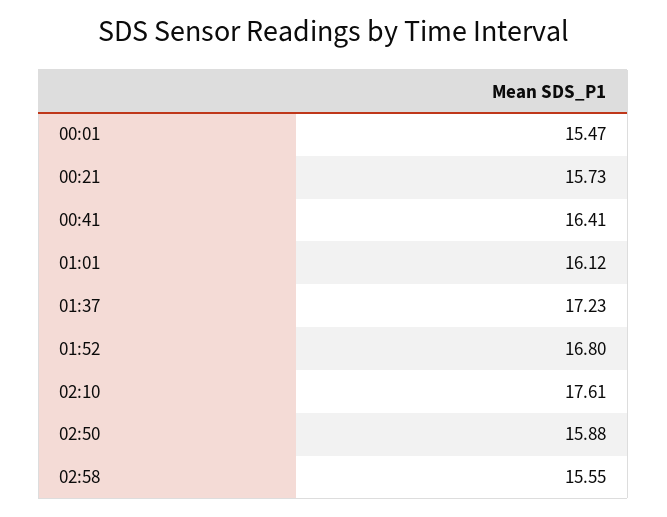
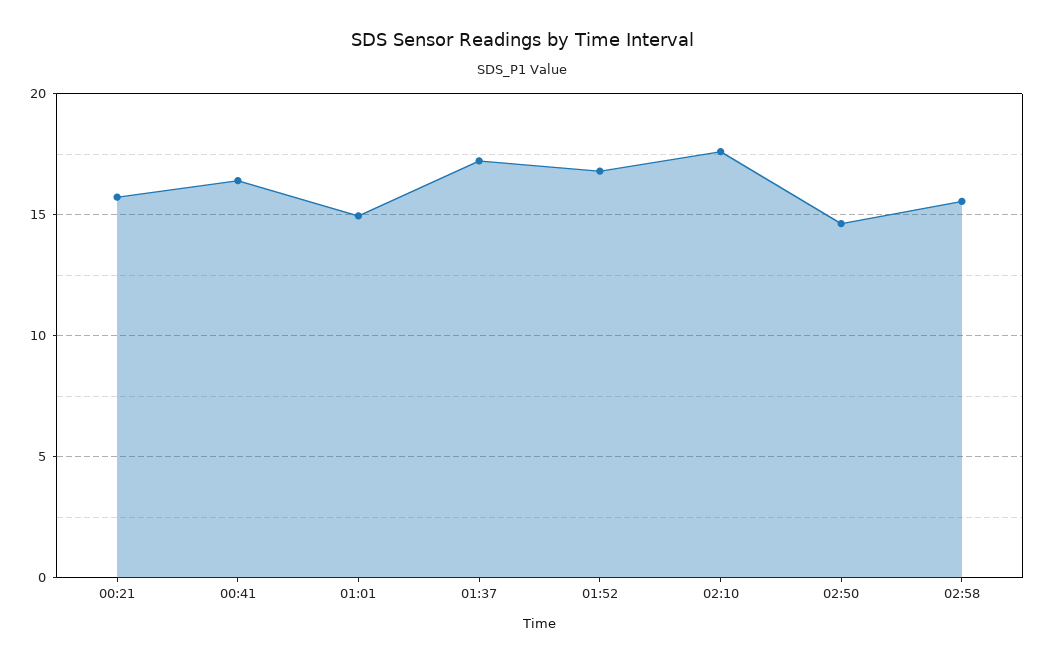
00:01: 15.47 -> none
01:01: 16.12 -> 15
02:50: 15.88 -> 14.5

